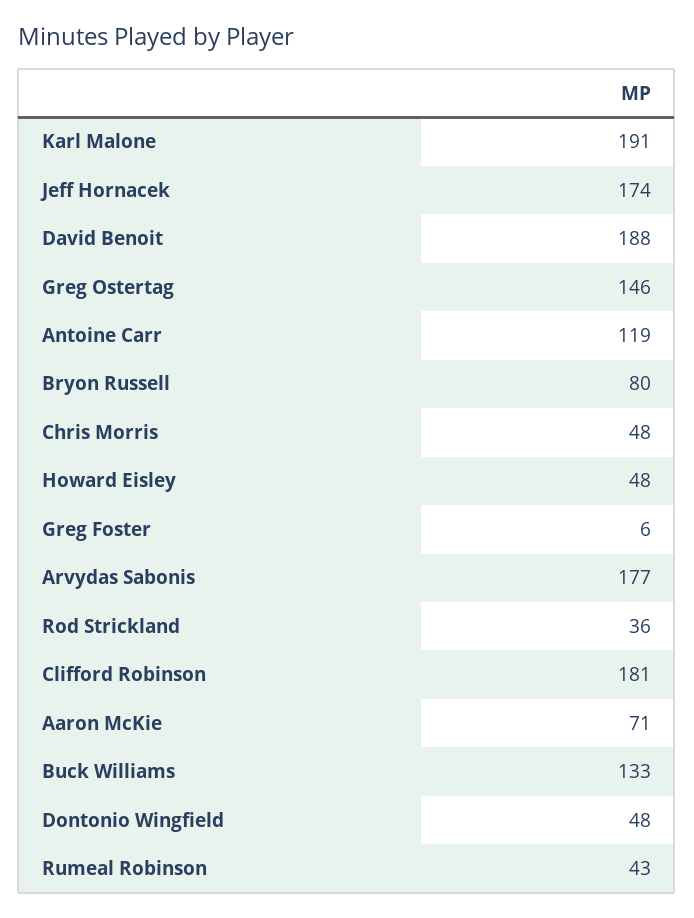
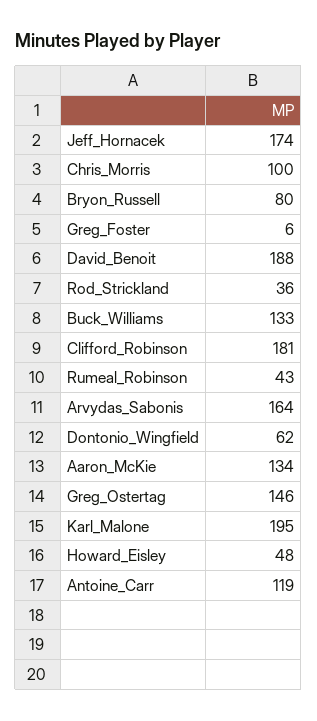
Karl Malone: 191 -> 195
Chris Morris: 48 -> 100
Arvydas Sabonis: 177 -> 164
Aaron McKie: 71 -> 134
Dontonio Wingfield: 48 -> 62

